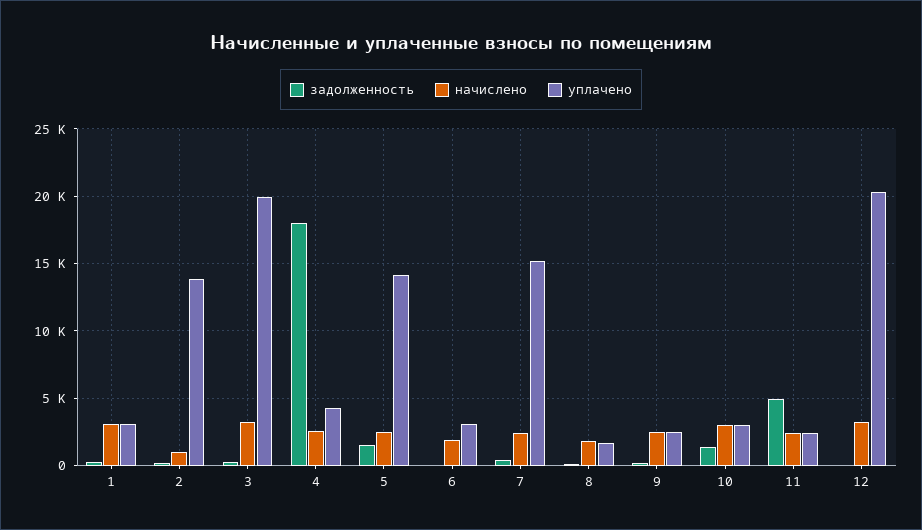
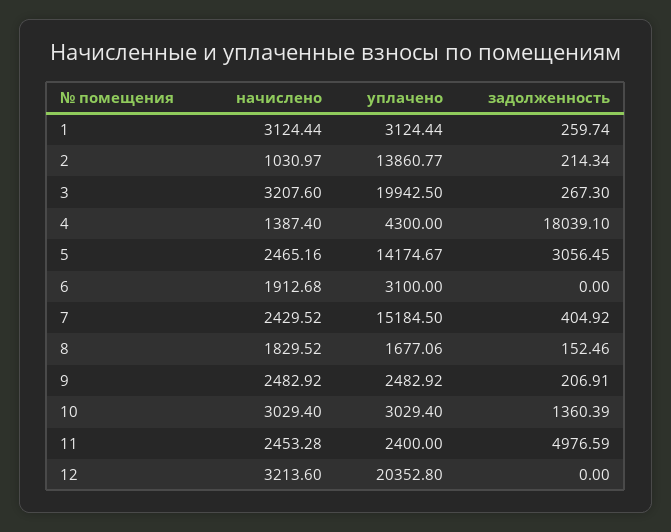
начислено, 4: 2500 -> 1387.4
задолженность, 5: 1500 -> 3056.45

